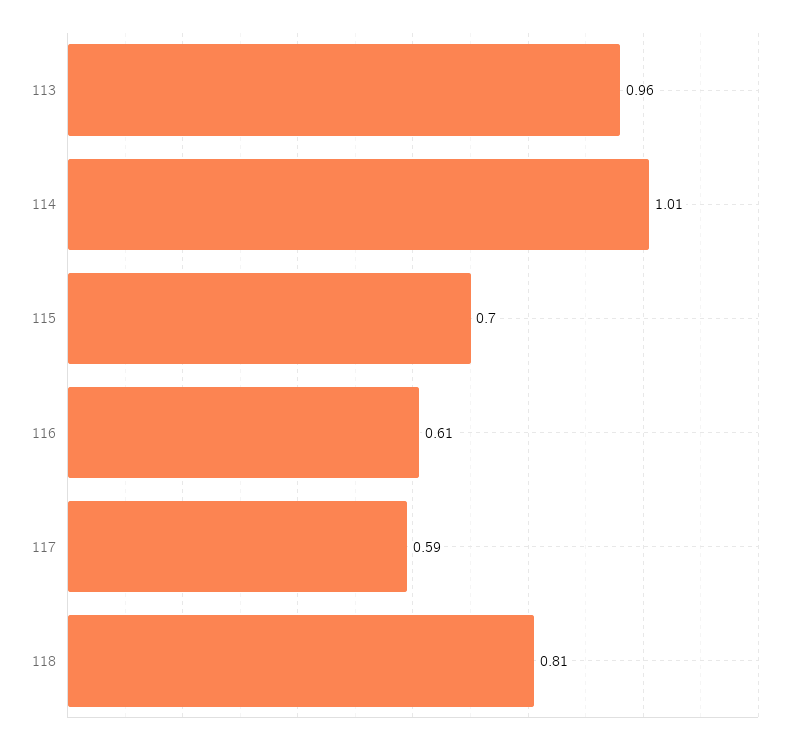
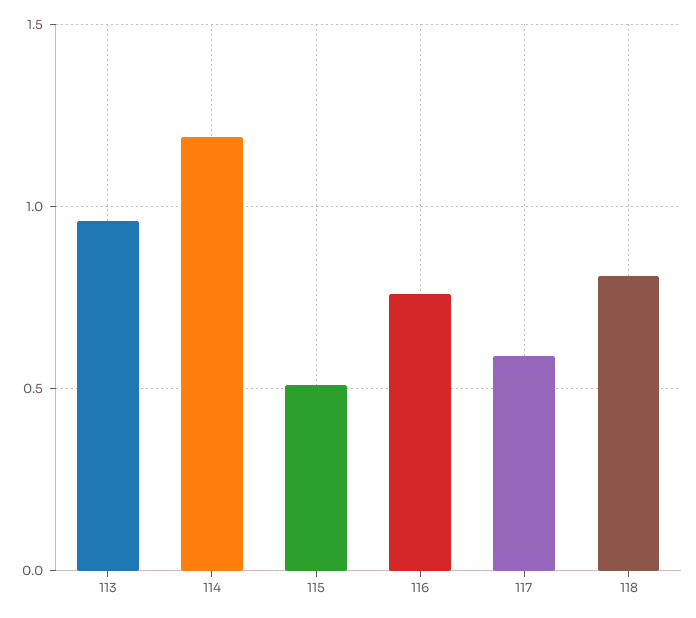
114: 1.01 -> 1.2
115: 0.7 -> 0.5
116: 0.61 -> 0.75

